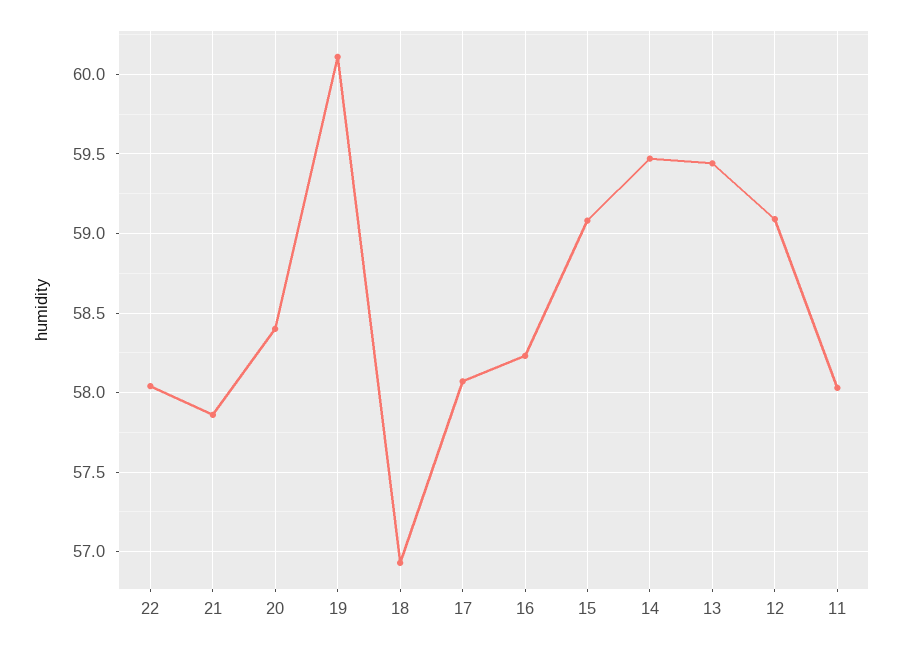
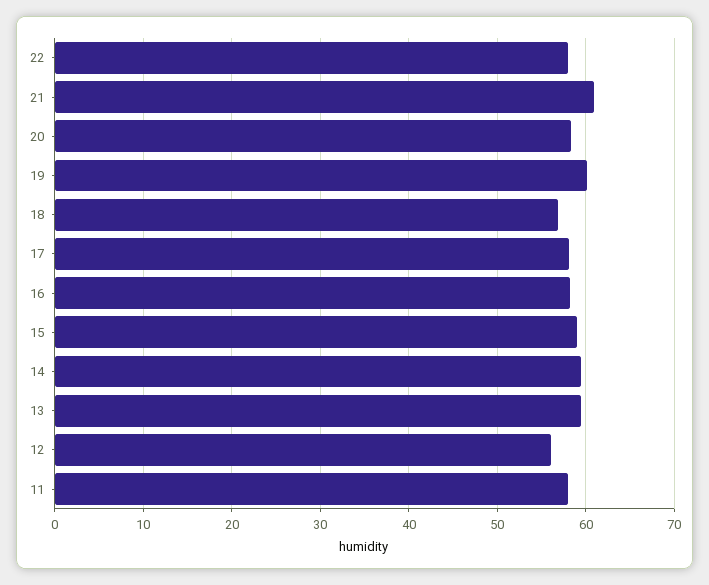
21: 57.85 -> 61
12: 59.1 -> 56

